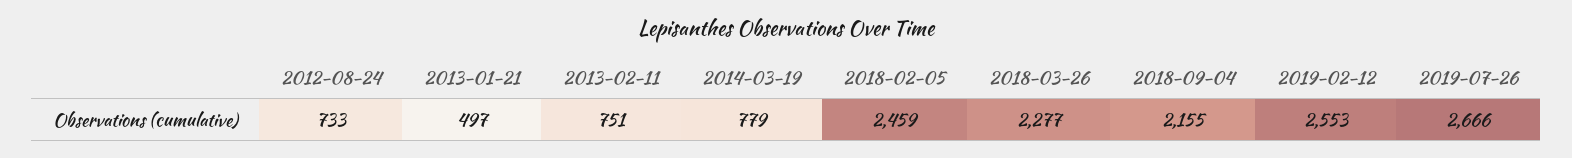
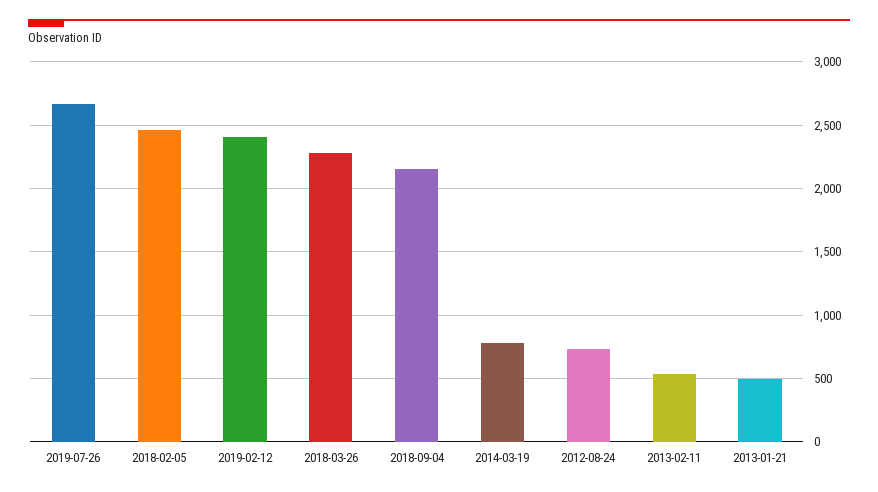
2013-02-11: 751 -> 550
2019-02-12: 2553 -> 2400

